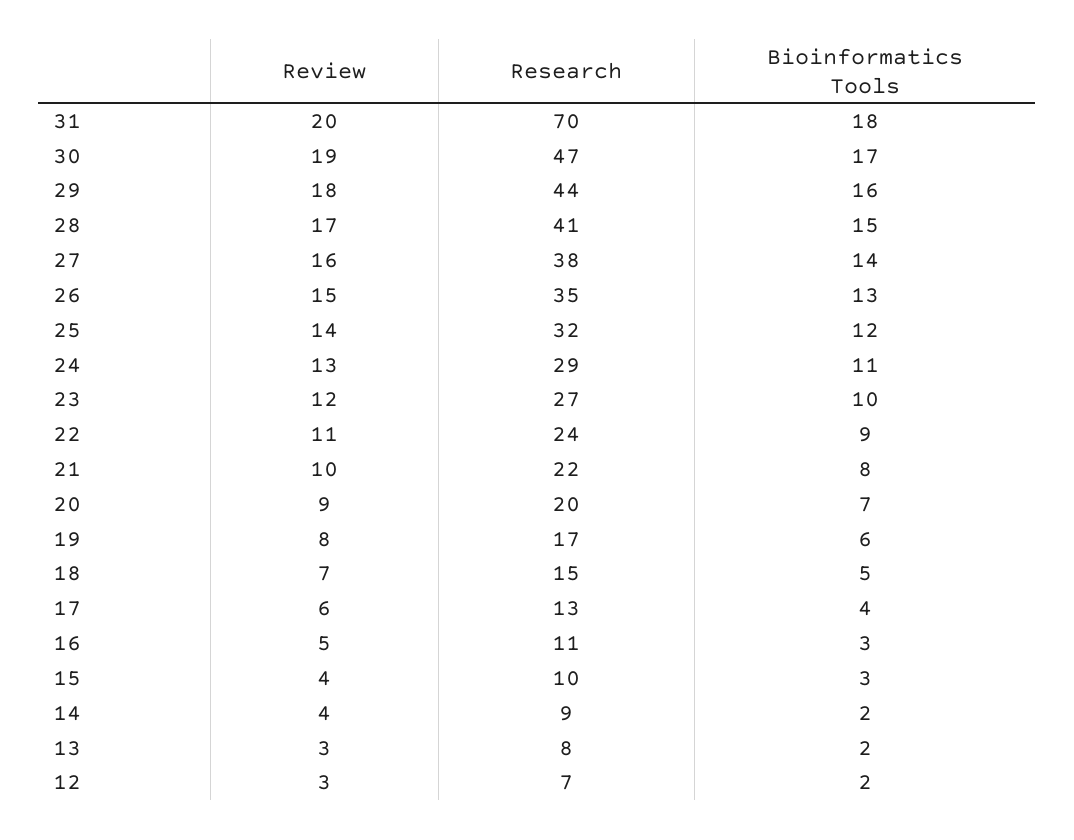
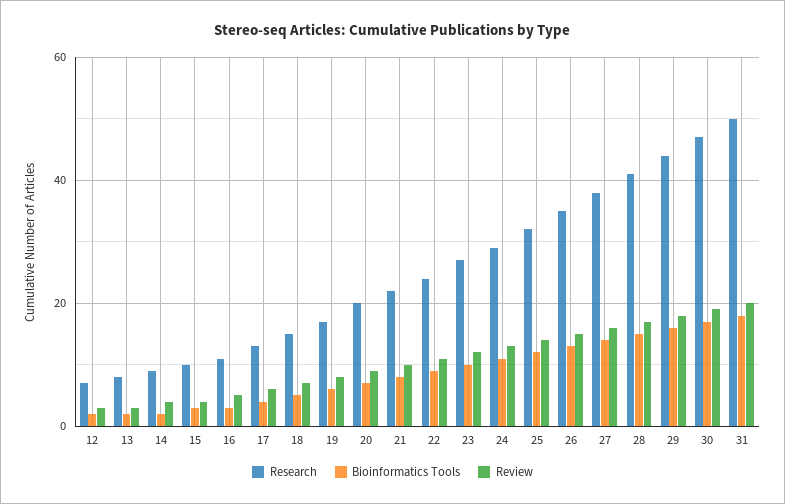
Research, 31: 70 -> 50

